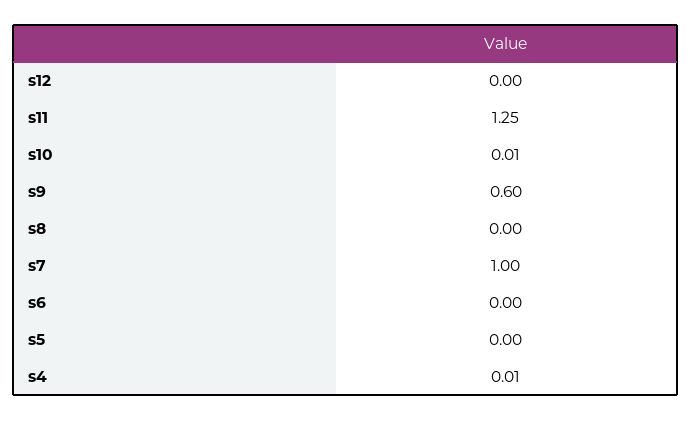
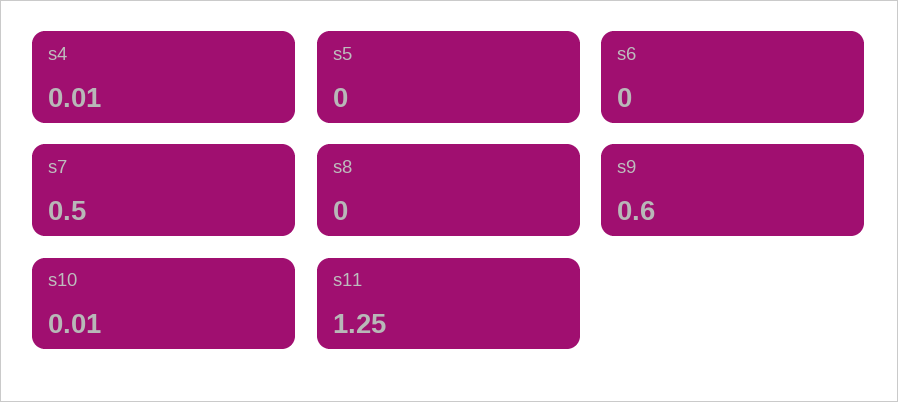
s12: 0 -> none
s7: 1 -> 0.5

